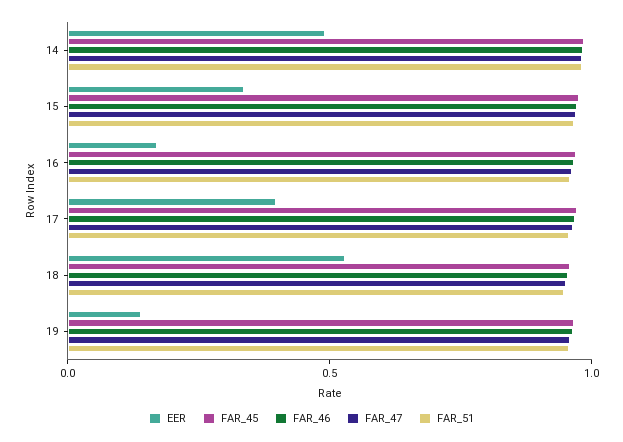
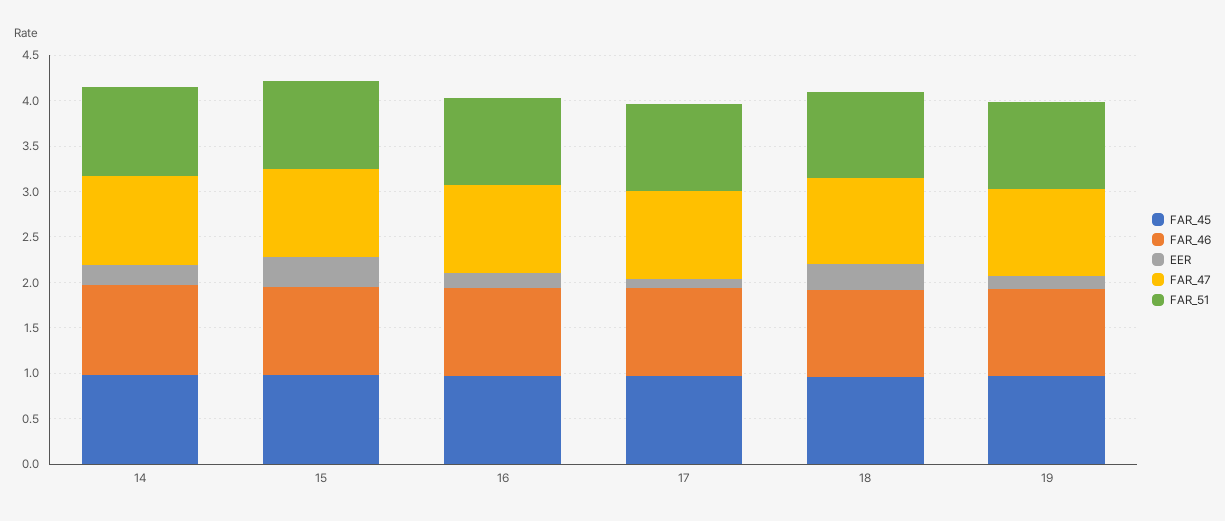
EER, 14: 0.5 -> 0.2
EER, 17: 0.4 -> 0.1
EER, 18: 0.5 -> 0.3

